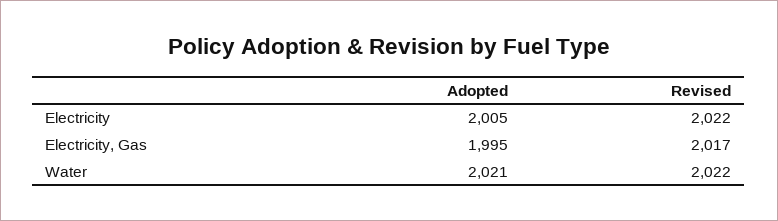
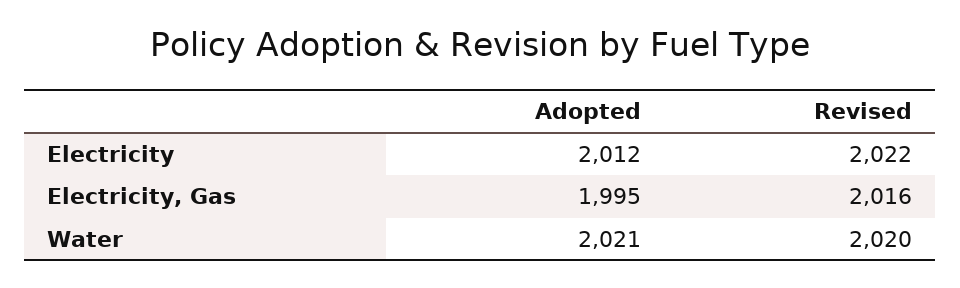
Adopted, Electricity: 2005 -> 2012
Revised, Electricity, Gas: 2017 -> 2016
Revised, Water: 2022 -> 2020

